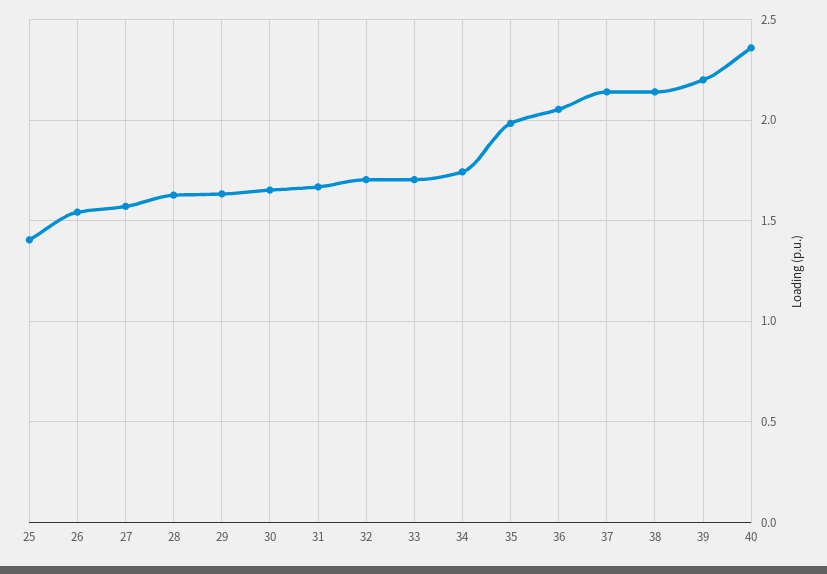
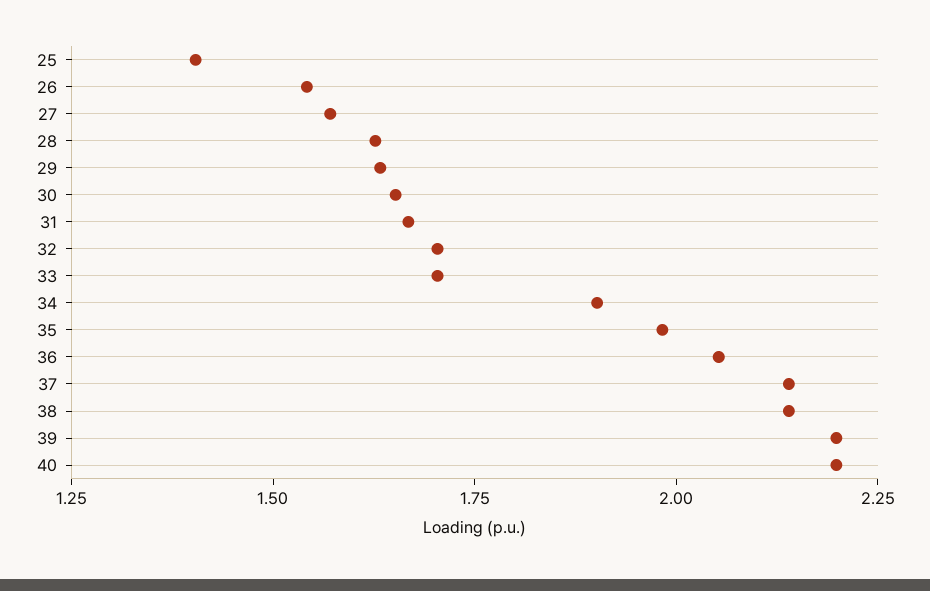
34: 1.75 -> 1.9
40: 2.35 -> 2.2

